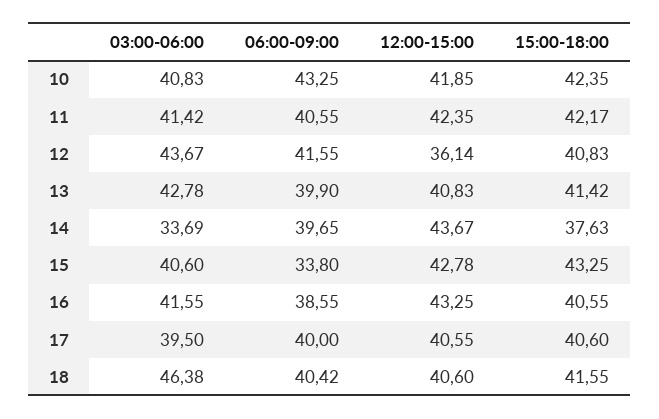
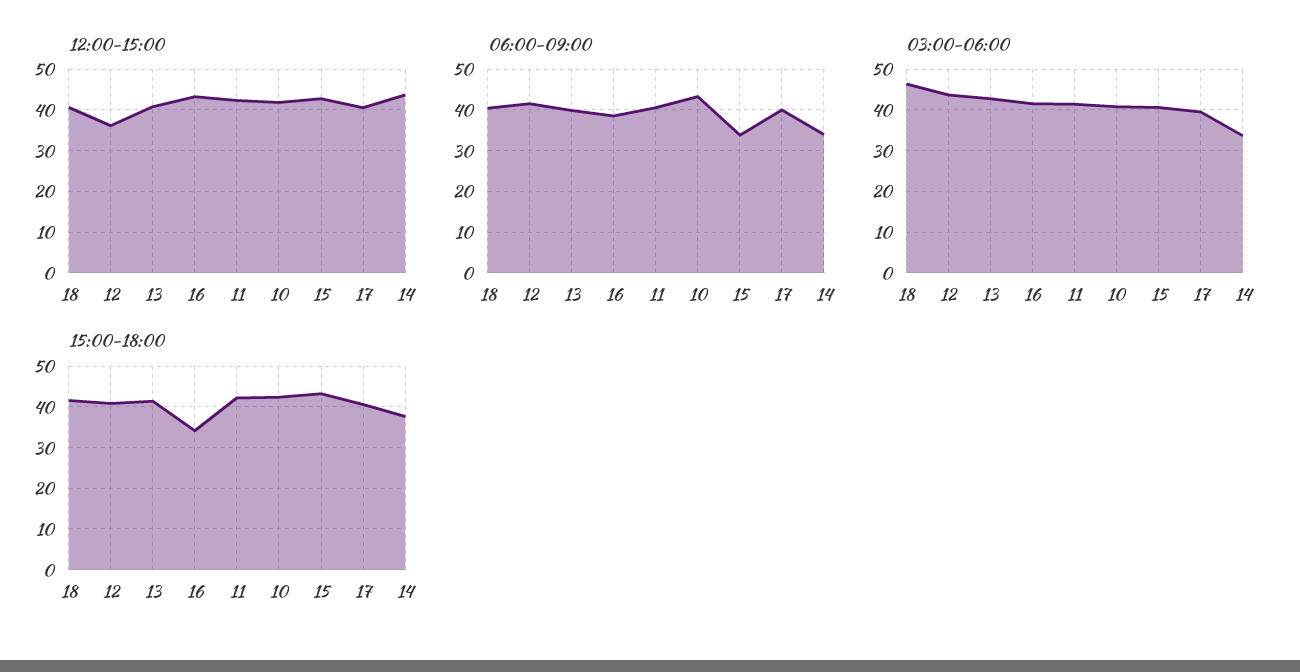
06:00-09:00, 14: 39.65 -> 34
15:00-18:00, 16: 40.55 -> 34

